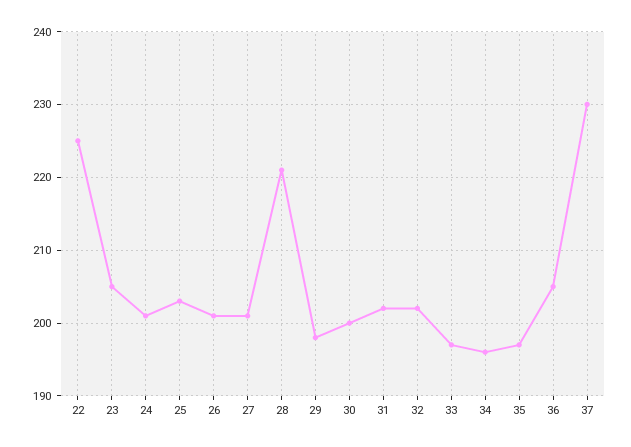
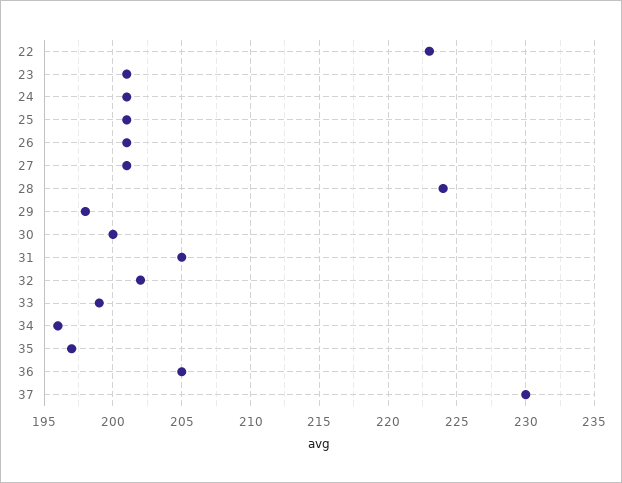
22: 225 -> 223
23: 205 -> 201
25: 203 -> 201
28: 221 -> 224
31: 202 -> 205
33: 197 -> 199

